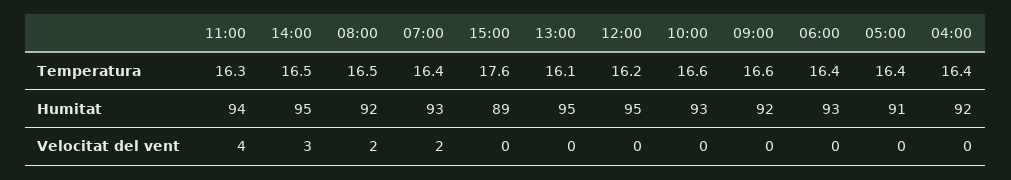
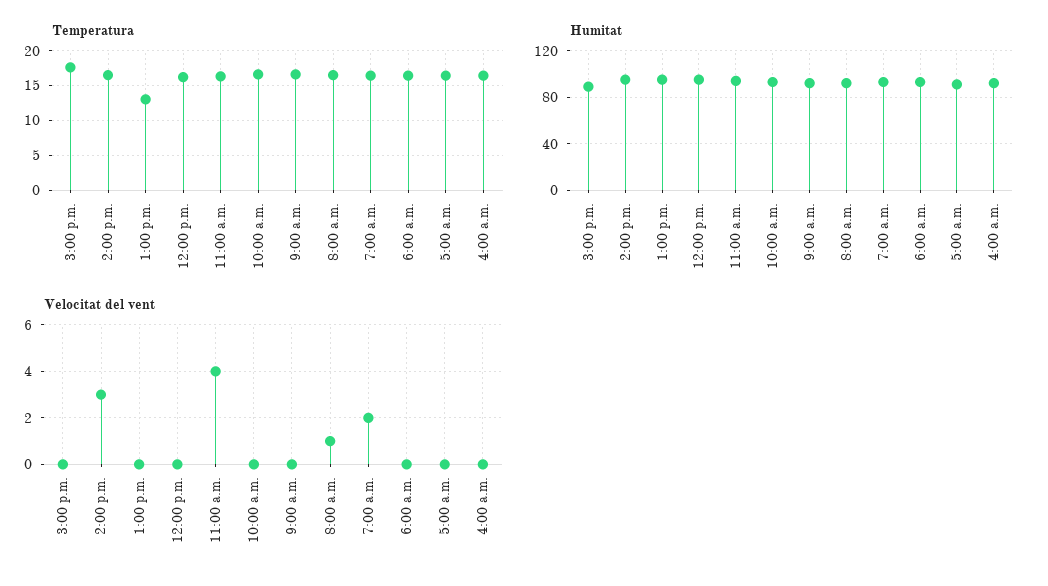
Temperatura, 13:00: 16.1 -> 13
Velocitat del vent, 08:00: 2 -> 1

